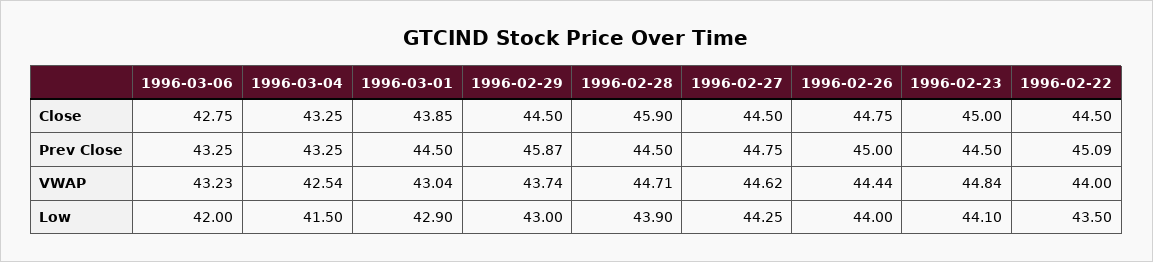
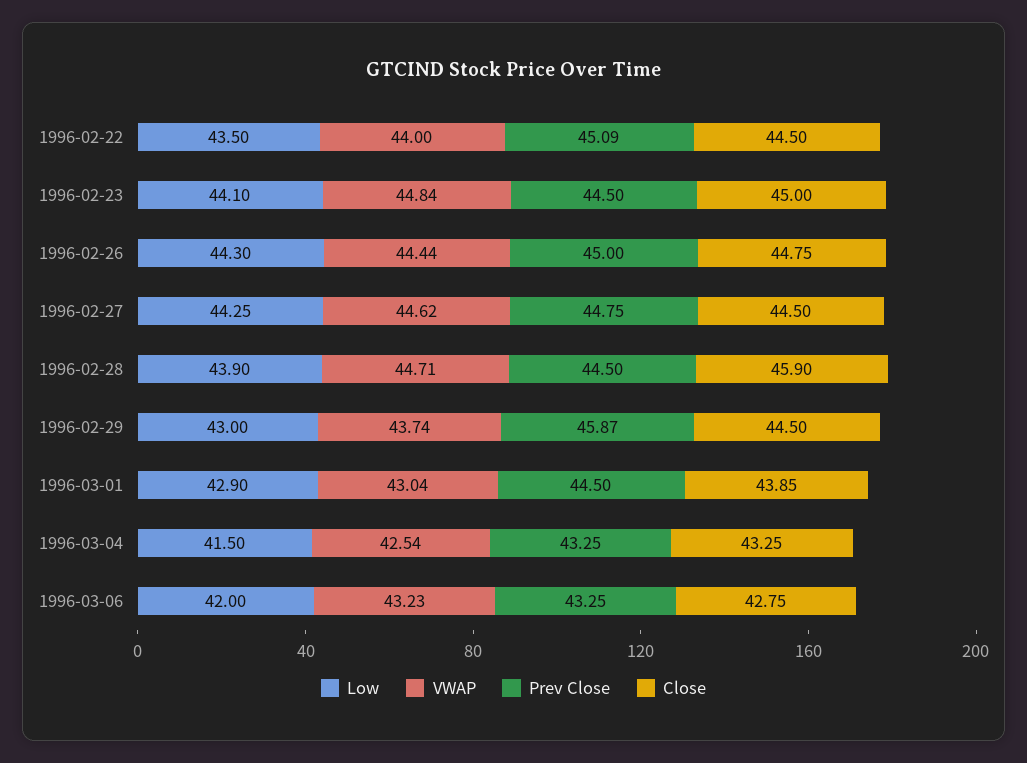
Low, 1996-02-26: 44 -> 44.3

